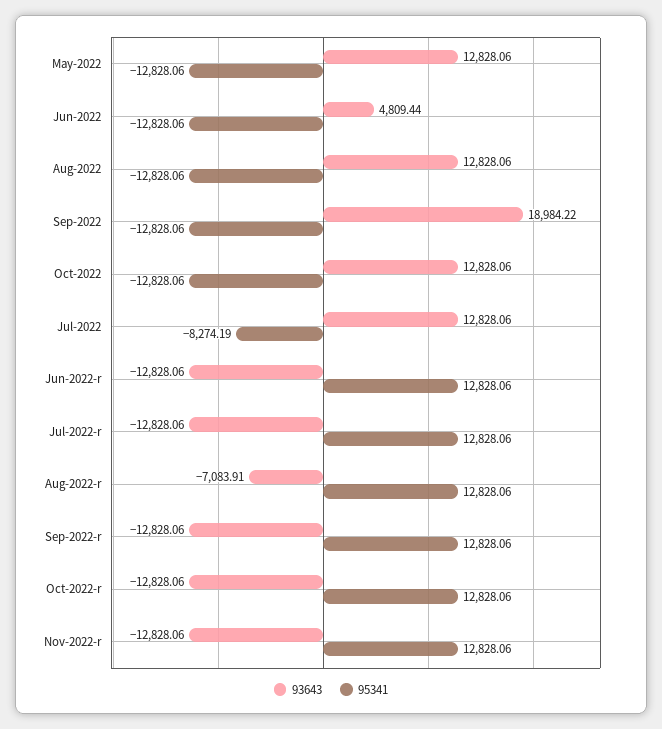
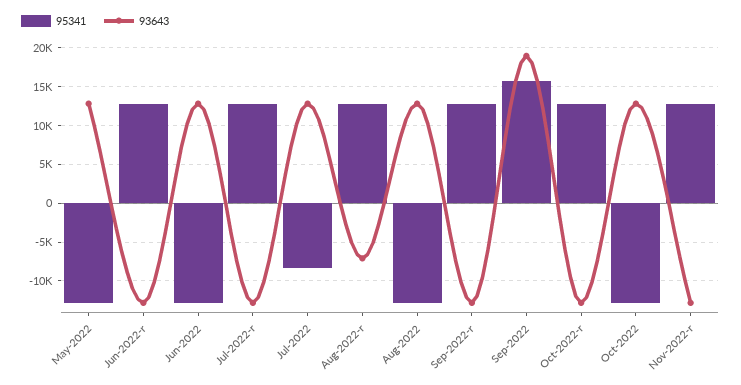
93643, Jun-2022: 4809.44 -> 13000
95341, Sep-2022: -12828.06 -> 16000

